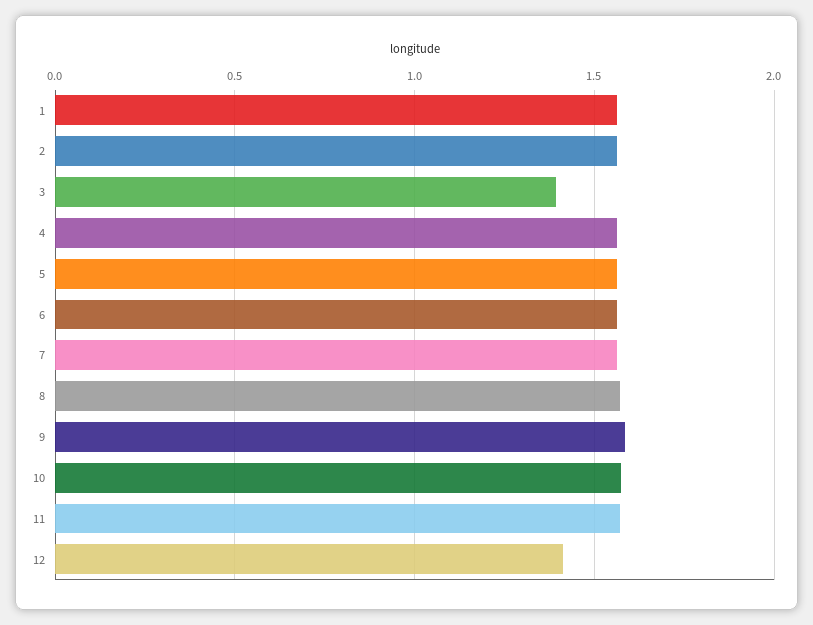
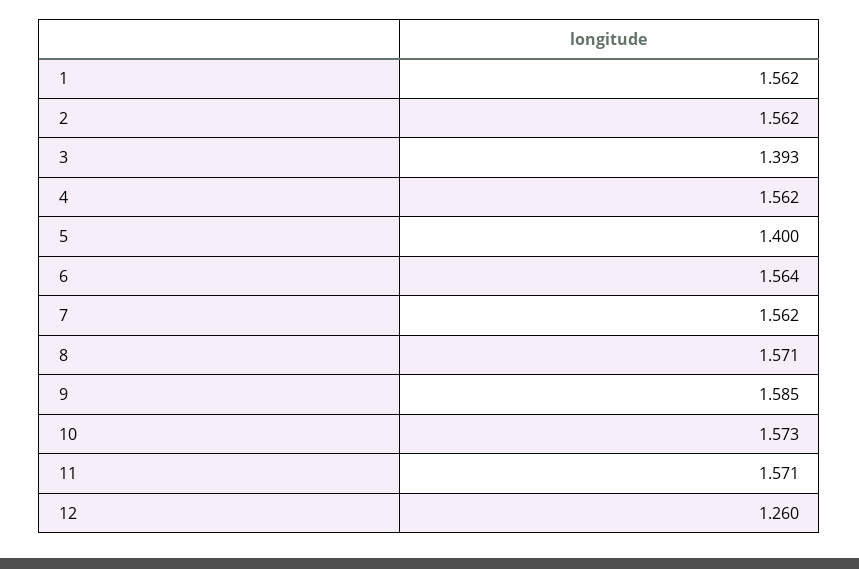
5: 1.55 -> 1.4
12: 1.4 -> 1.26

